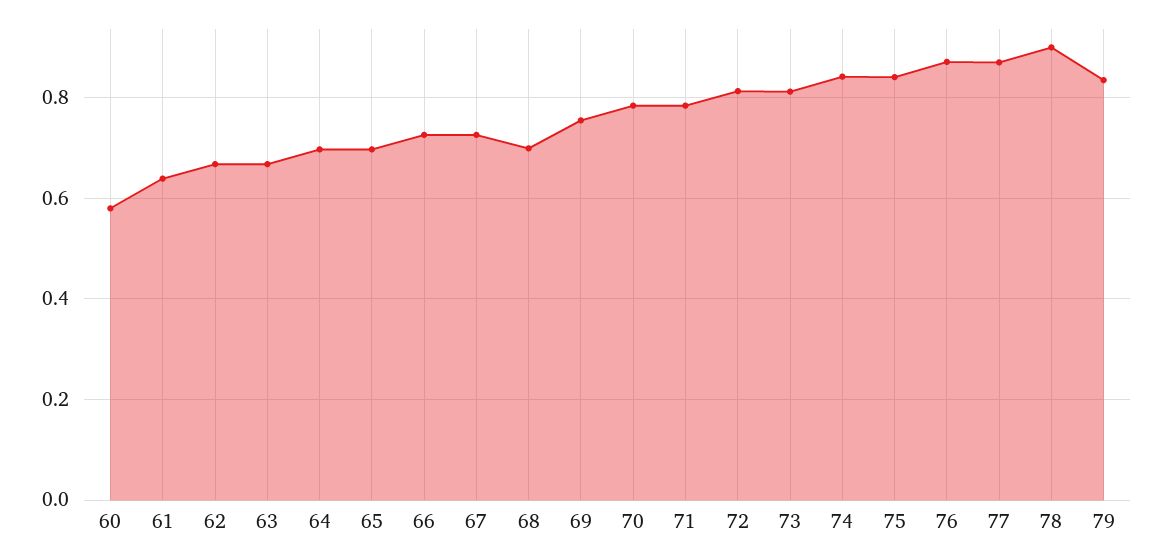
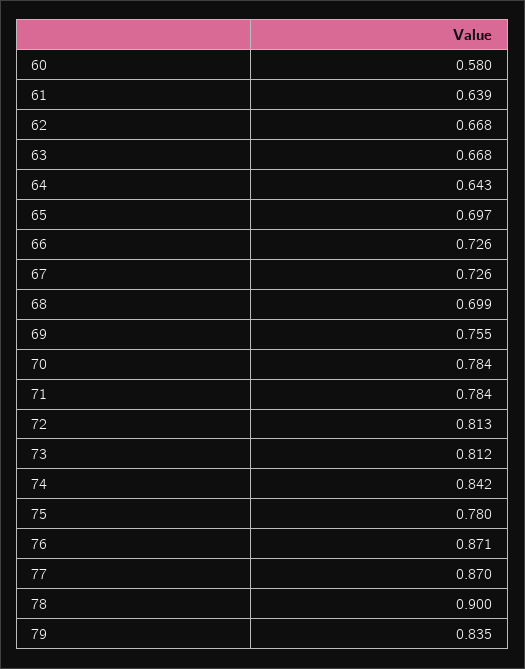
64: 0.7 -> 0.643
75: 0.84 -> 0.78

